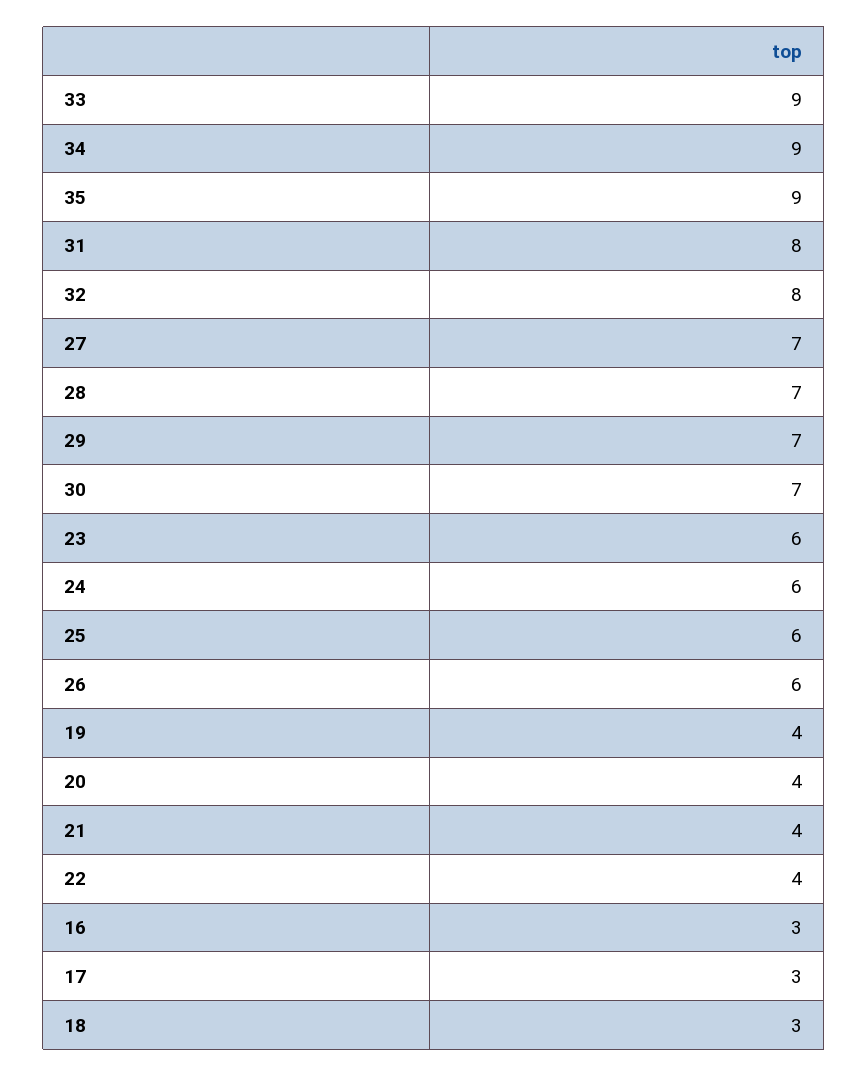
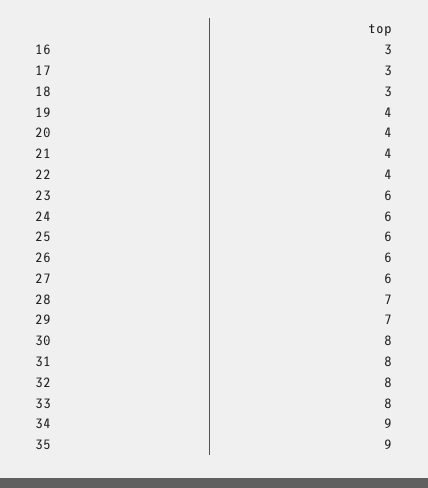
33: 9 -> 8
27: 7 -> 6
30: 7 -> 8

